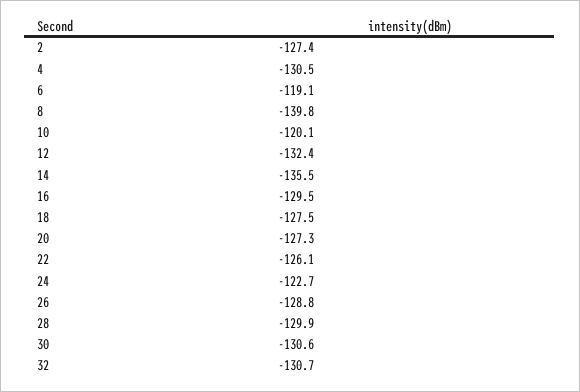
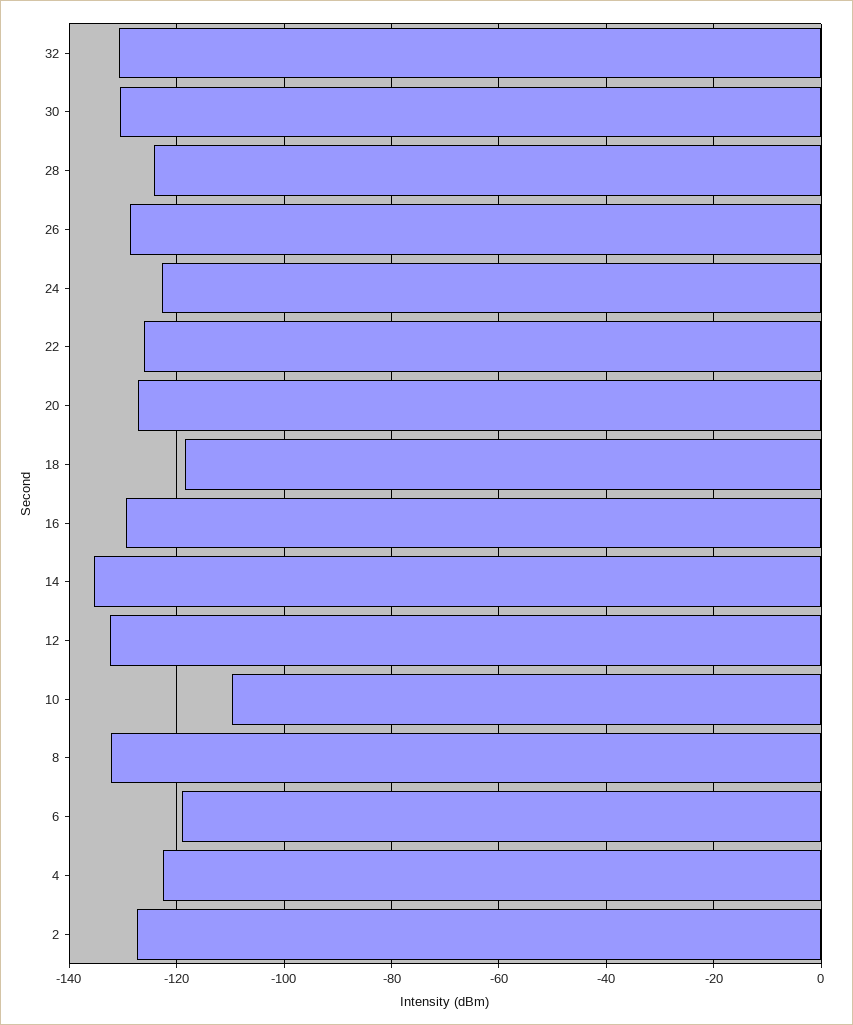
4: -130.5 -> -122
8: -139.8 -> -132
10: -120.1 -> -110
18: -127.5 -> -118
28: -129.9 -> -124

